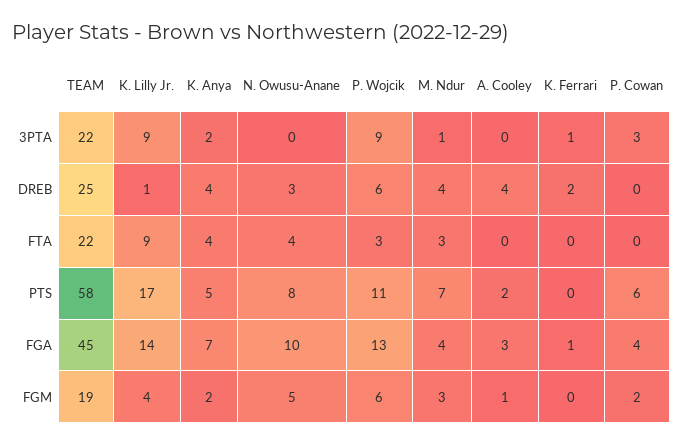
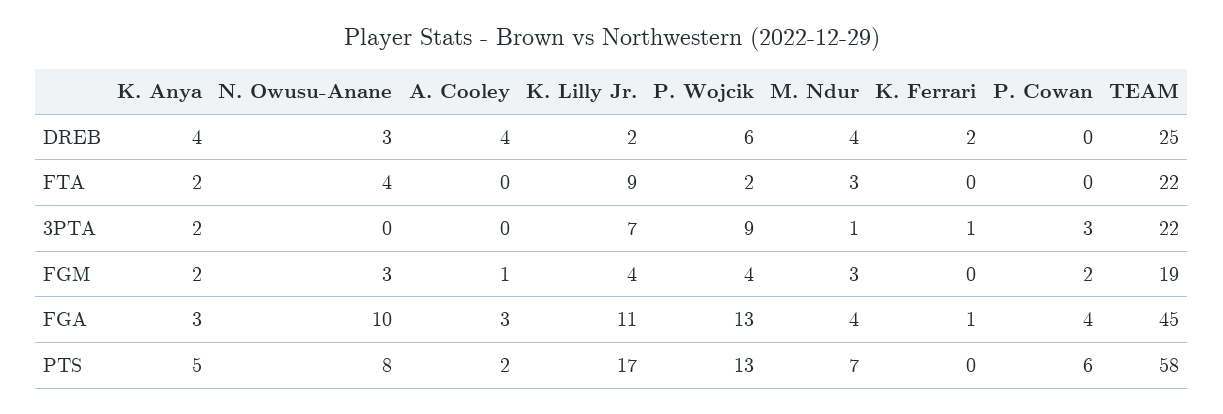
K. Lilly Jr., 3PTA: 9 -> 7
K. Lilly Jr., DREB: 1 -> 2
K. Anya, FTA: 4 -> 2
P. Wojcik, FTA: 3 -> 2
P. Wojcik, PTS: 11 -> 13
K. Lilly Jr., FGA: 14 -> 11
K. Anya, FGA: 7 -> 3
N. Owusu-Anane, FGM: 5 -> 3
P. Wojcik, FGM: 6 -> 4

